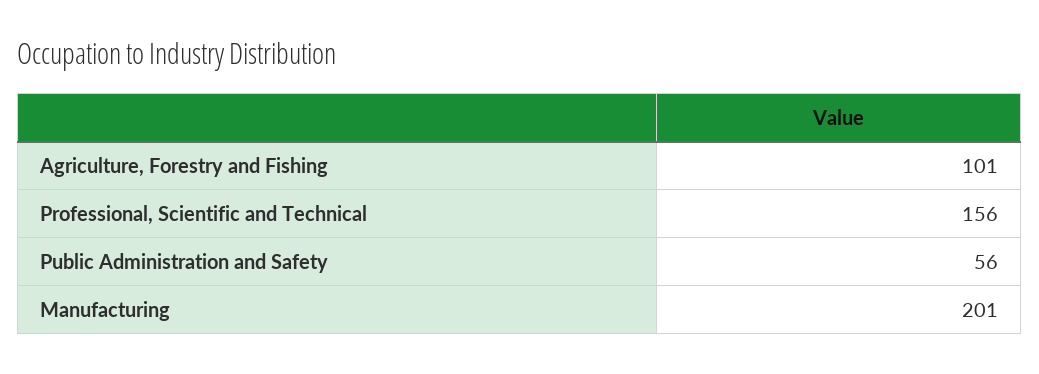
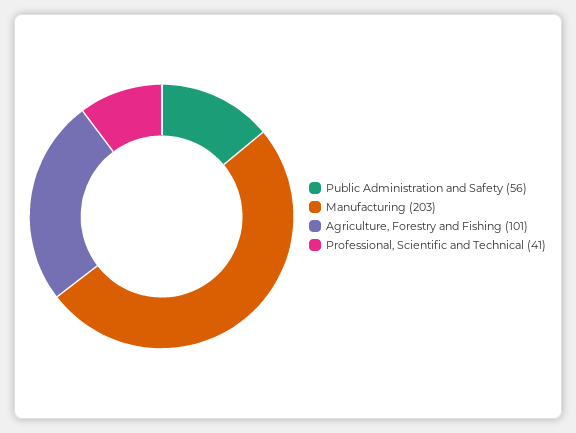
Professional, Scientific and Technical: 156 -> 41
Manufacturing: 201 -> 203

